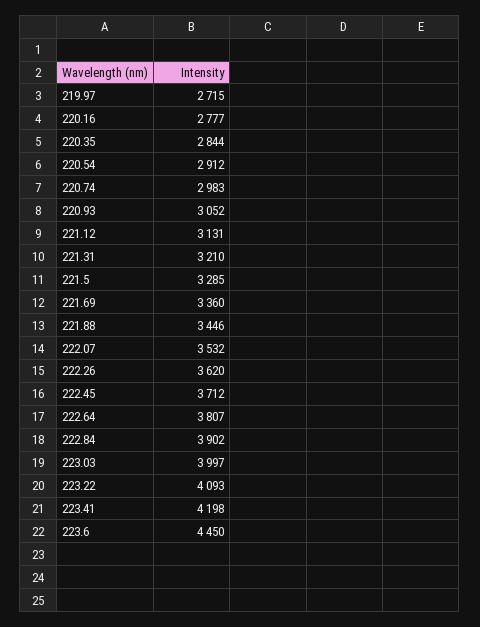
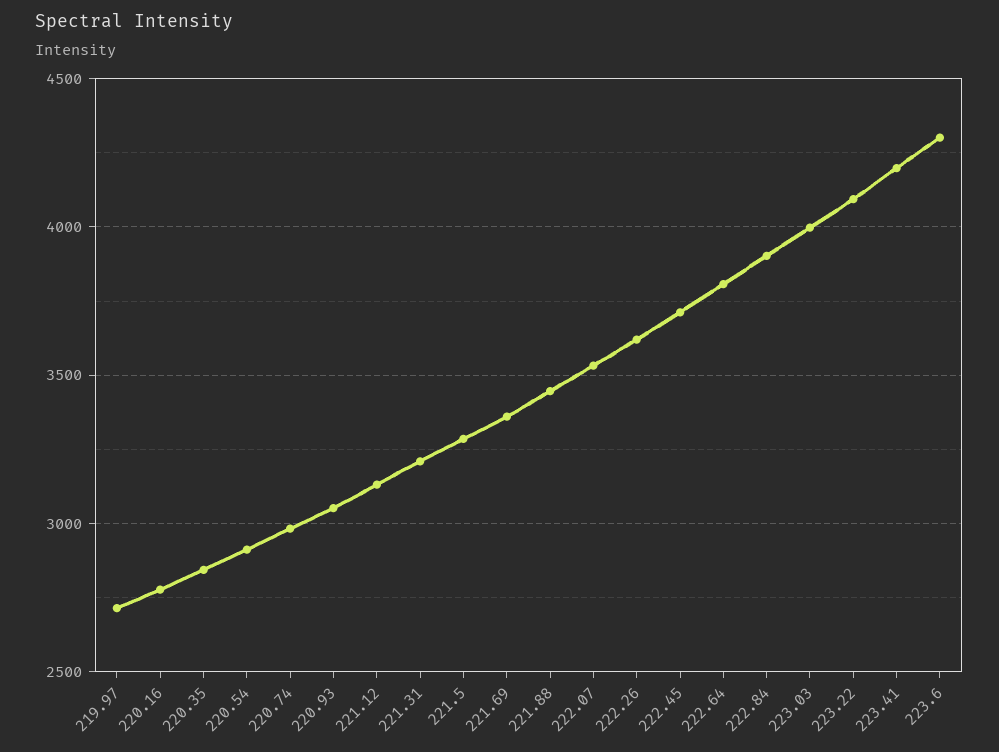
223.6: 4450 -> 4300

